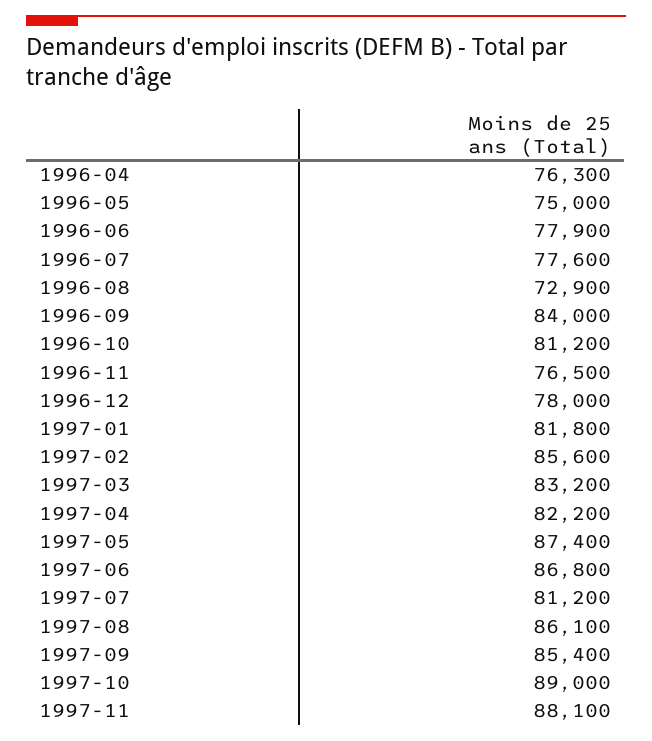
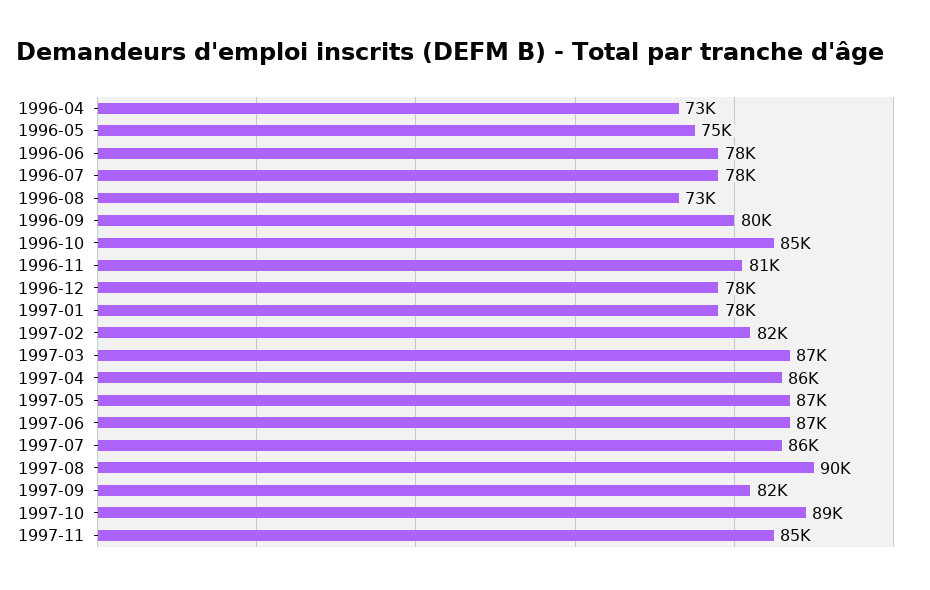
1996-04: 76300 -> 73000
1996-09: 84000 -> 80000
1996-10: 81200 -> 85000
1996-11: 76500 -> 81000
1997-01: 81800 -> 78000
1997-02: 85600 -> 82000
1997-03: 83200 -> 87000
1997-04: 82200 -> 86000
1997-07: 81200 -> 86000
1997-08: 86100 -> 90000
1997-09: 85400 -> 82000
1997-11: 88100 -> 85000

